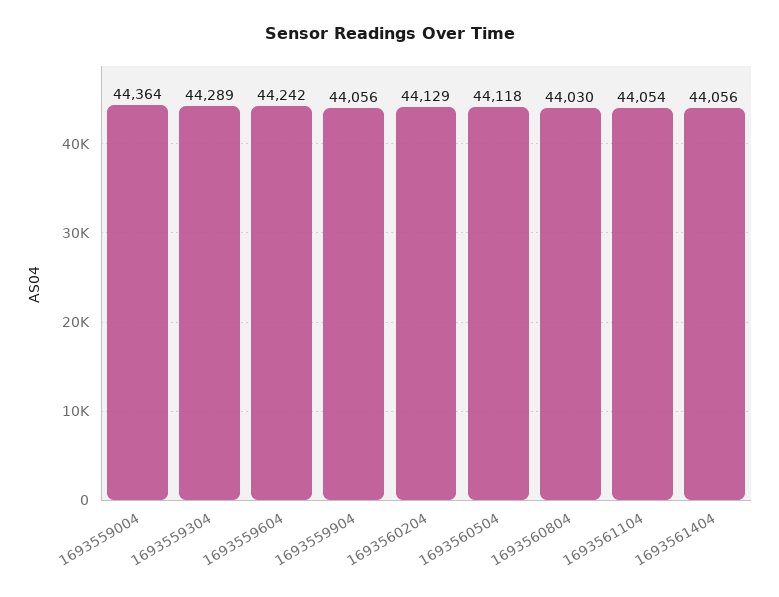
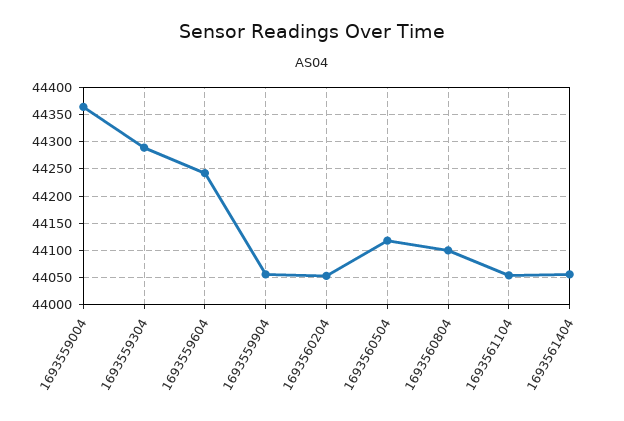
1693560204: 44129 -> 44050
1693560804: 44030 -> 44100

